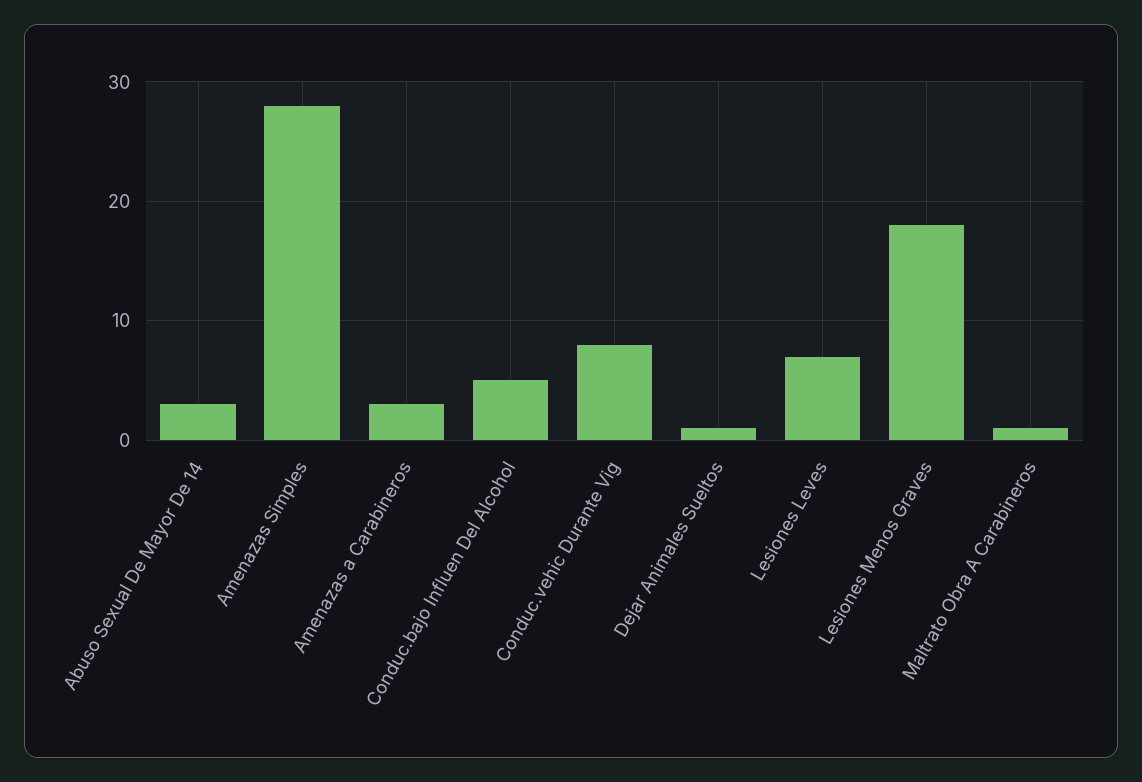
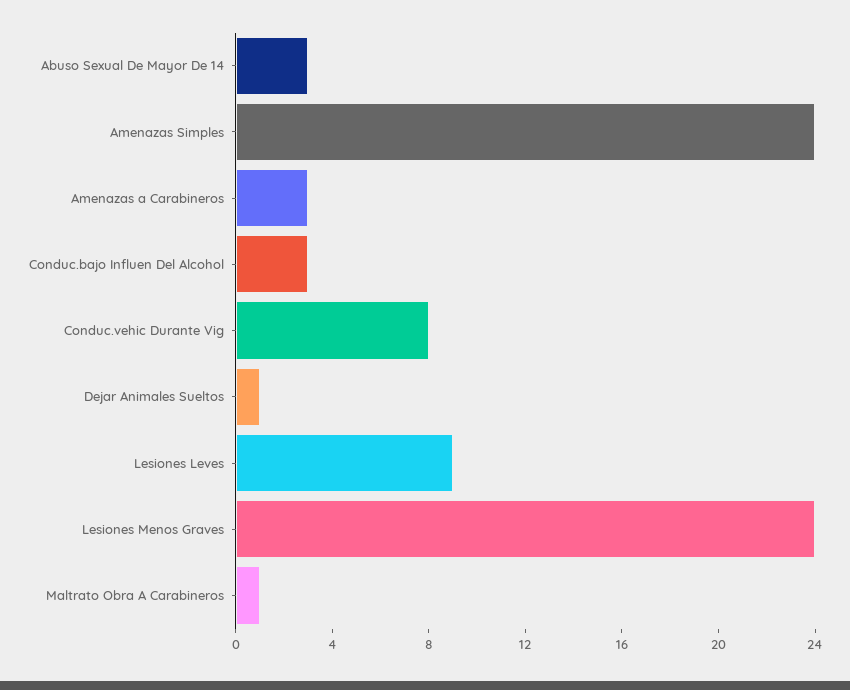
Amenazas Simples: 28 -> 24
Conduc.bajo Influen Del Alcohol: 5 -> 3
Lesiones Leves: 7 -> 9
Lesiones Menos Graves: 18 -> 24

